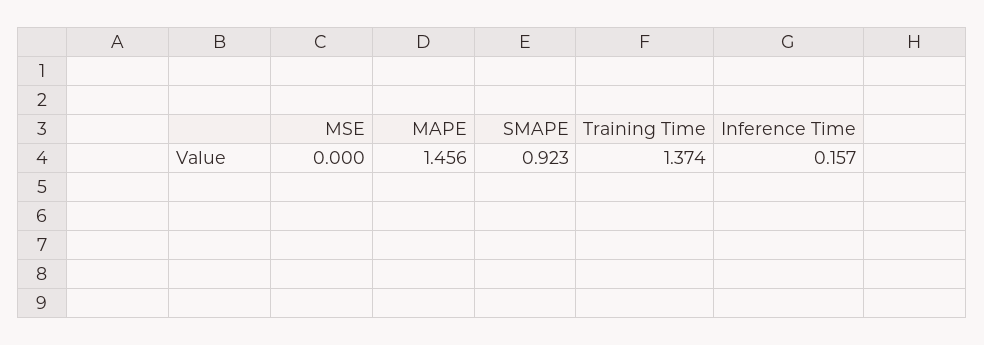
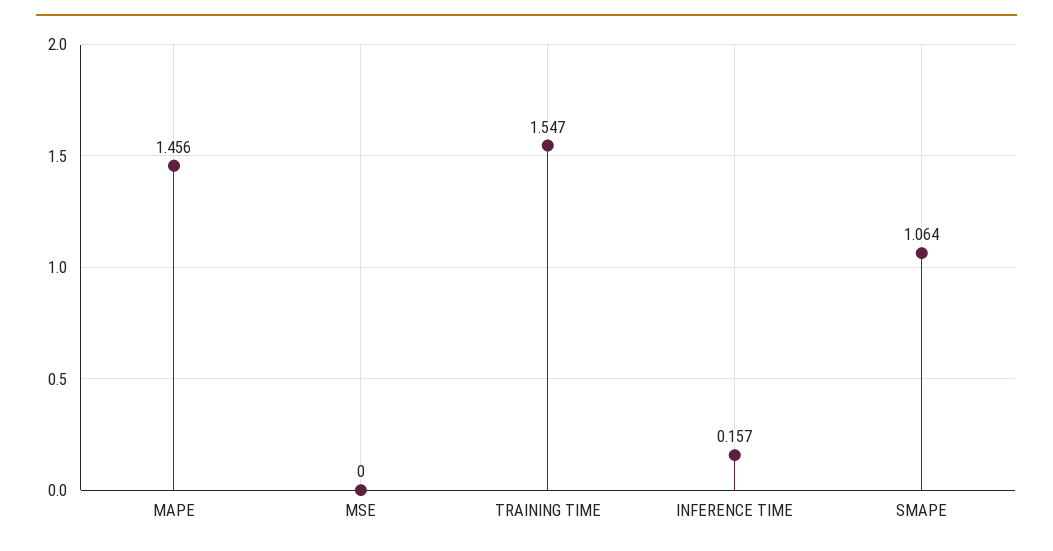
SMAPE: 0.923 -> 1.064
Training Time: 1.374 -> 1.547

